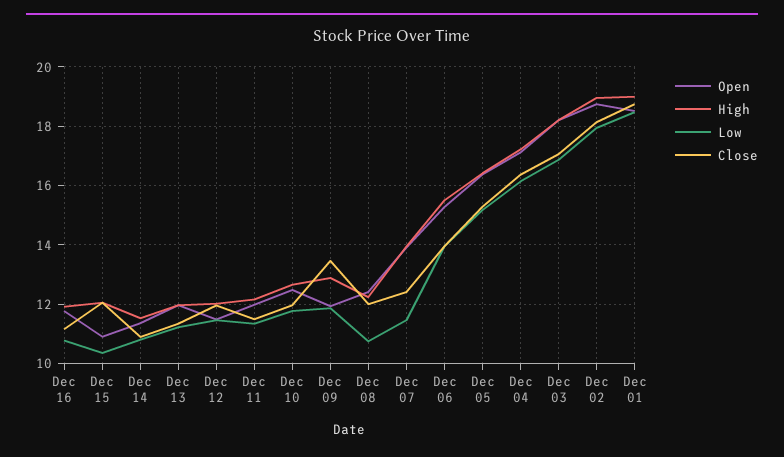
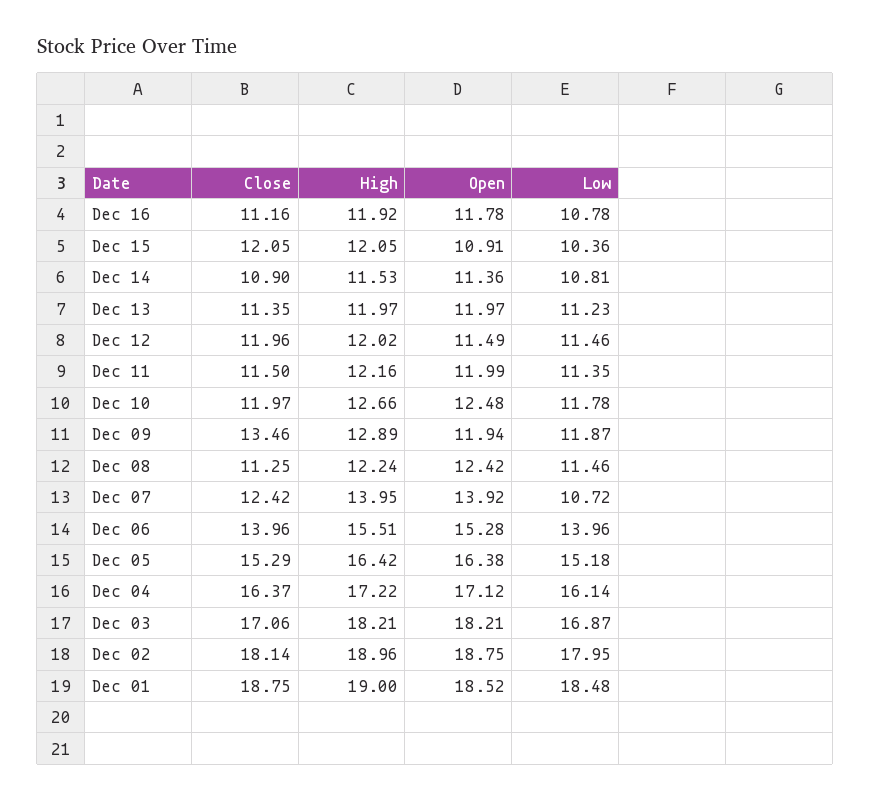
Low, Dec 08: 10.75 -> 11.46
Close, Dec 08: 12 -> 11.25
Low, Dec 07: 11.5 -> 10.72

